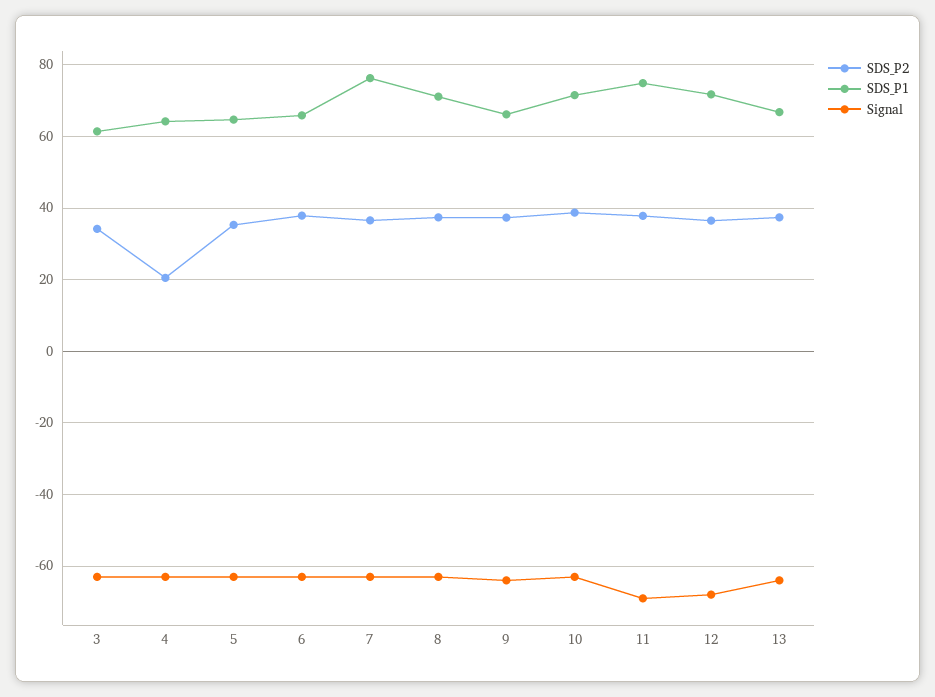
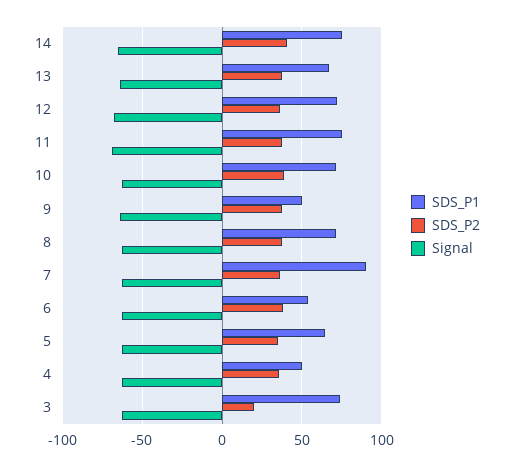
SDS_P2, 3: 34 -> 20
SDS_P1, 3: 62 -> 75
SDS_P2, 4: 20 -> 35
SDS_P1, 4: 64 -> 50
SDS_P1, 6: 66 -> 55
SDS_P1, 7: 76 -> 90
SDS_P1, 9: 66 -> 50
SDS_P1, 14: none -> 75
SDS_P2, 14: none -> 40
Signal, 14: none -> -65

